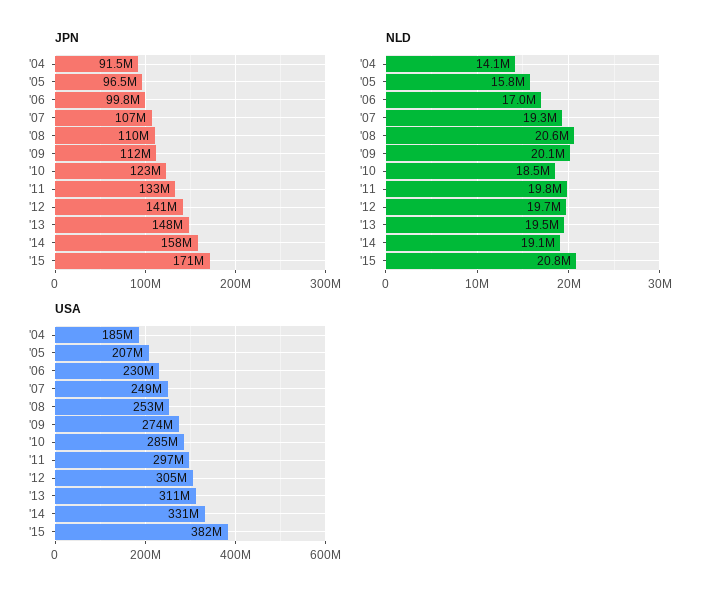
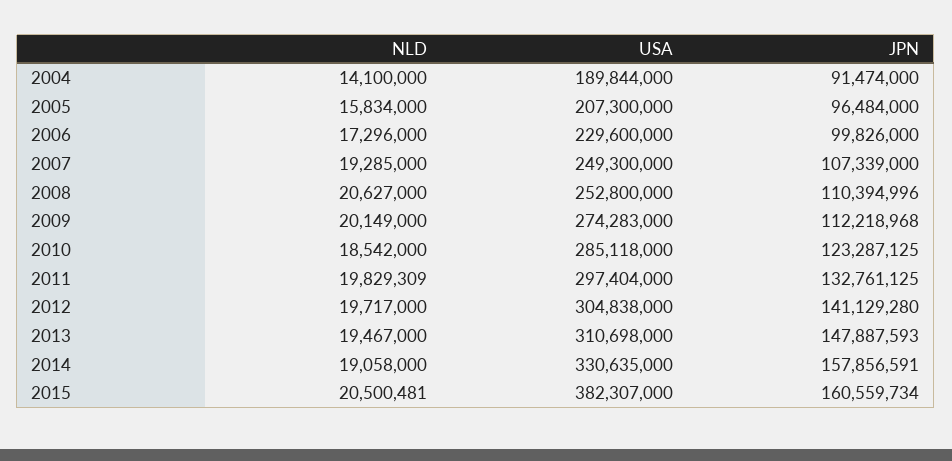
JPN, '15: 171000000 -> 160559734
NLD, '06: 17000000 -> 17296000
NLD, '15: 20800000 -> 20500481
USA, '04: 185000000 -> 189844000

